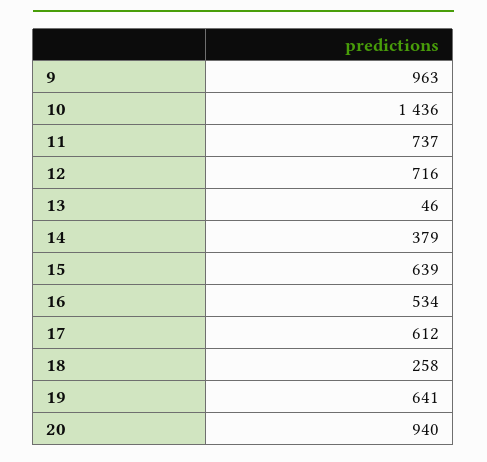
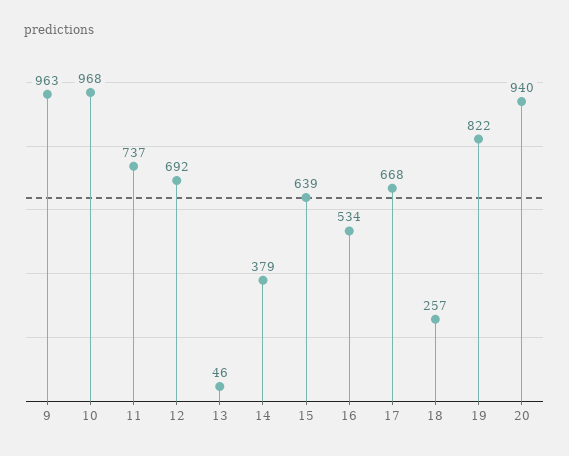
10: 1436 -> 968
12: 716 -> 692
17: 612 -> 668
18: 258 -> 257
19: 641 -> 822

